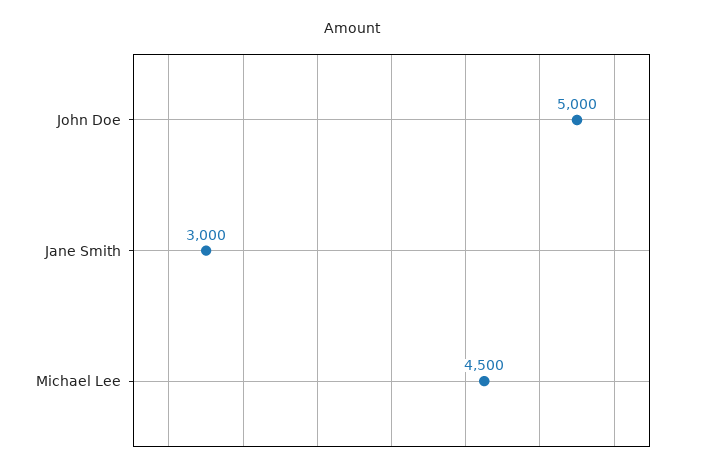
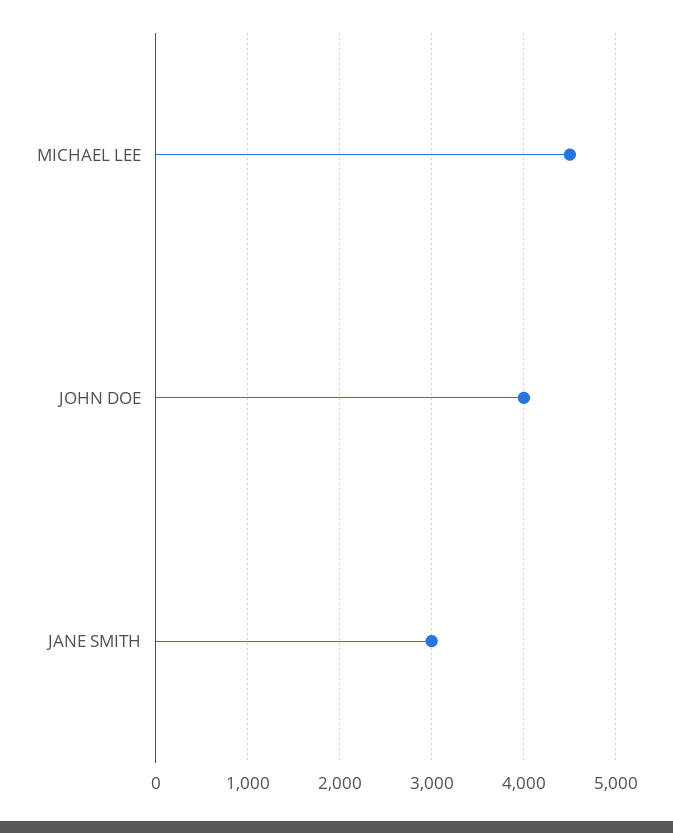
John Doe: 5000 -> 4000

